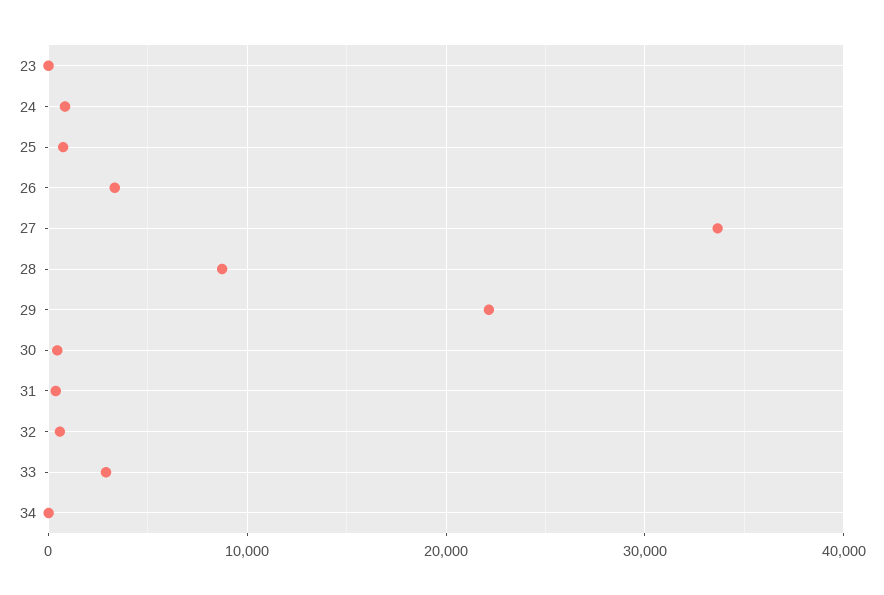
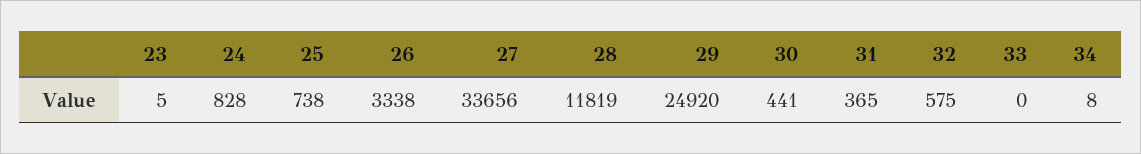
28: 9000 -> 11819
29: 22000 -> 24920
33: 3000 -> 0

